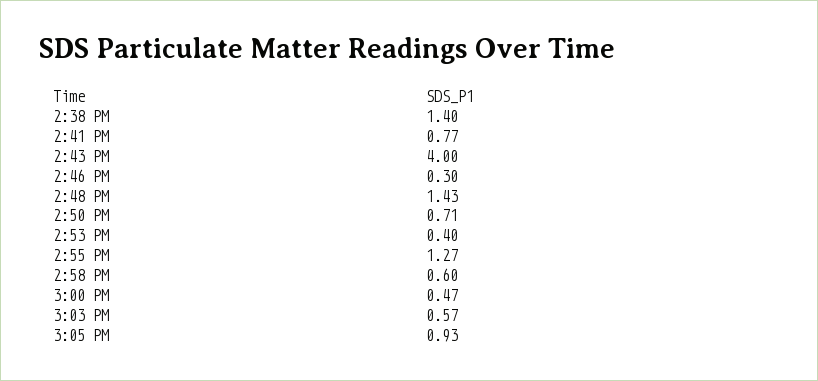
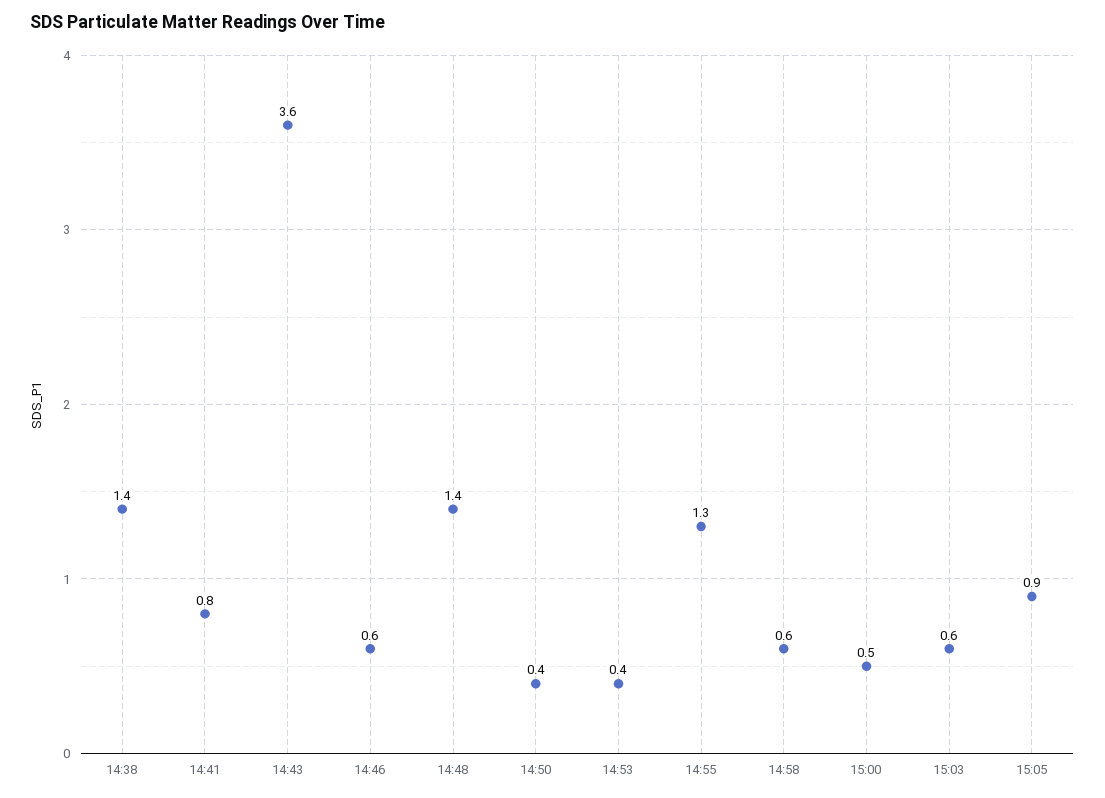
2:43 PM: 4 -> 3.6
2:46 PM: 0.3 -> 0.6
2:50 PM: 0.71 -> 0.4

